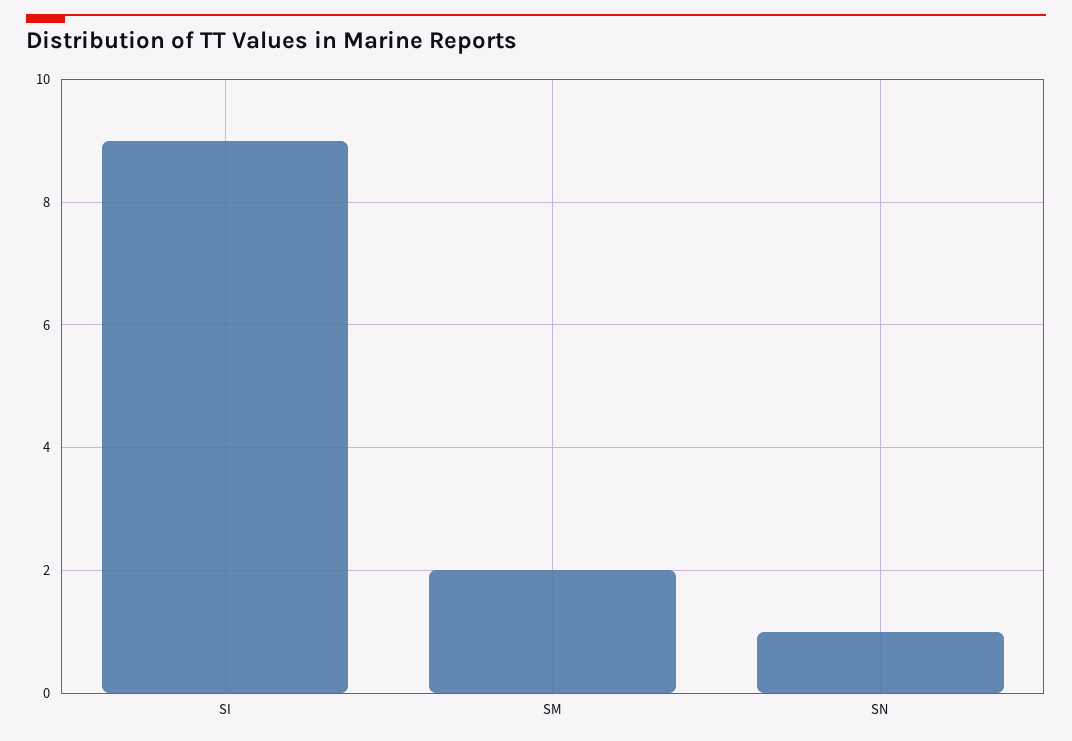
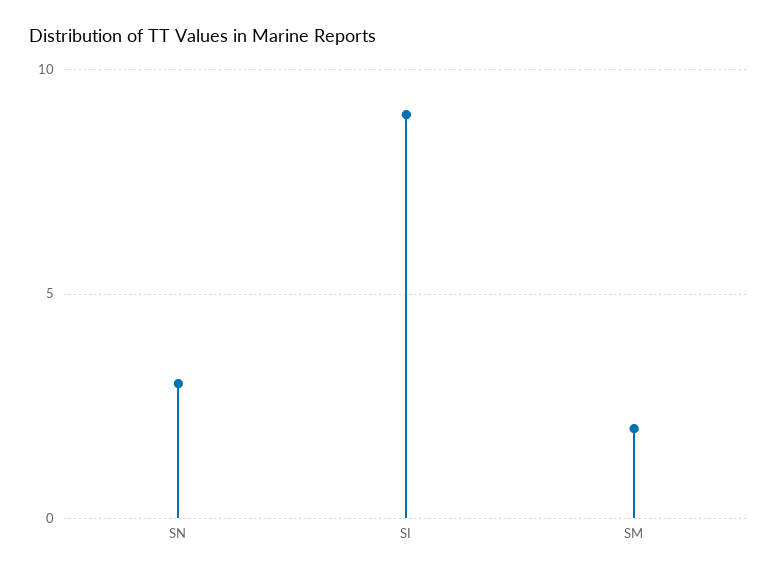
SN: 1 -> 3

